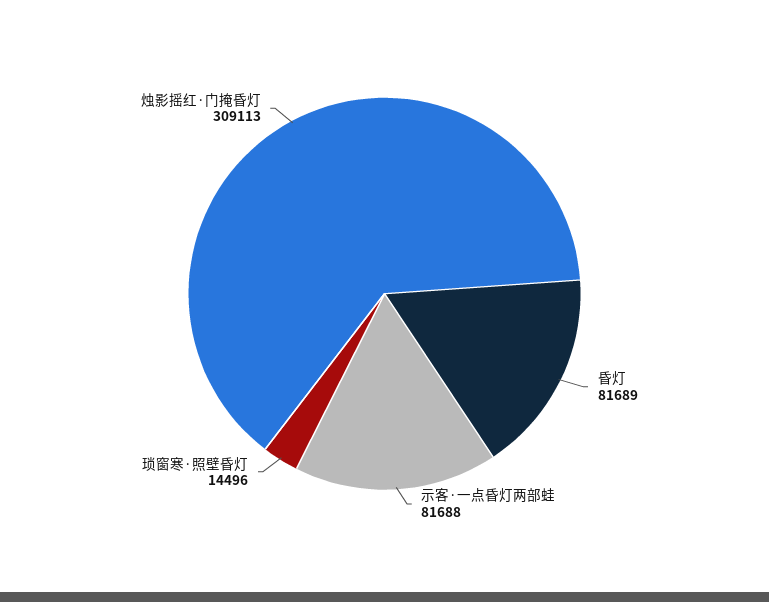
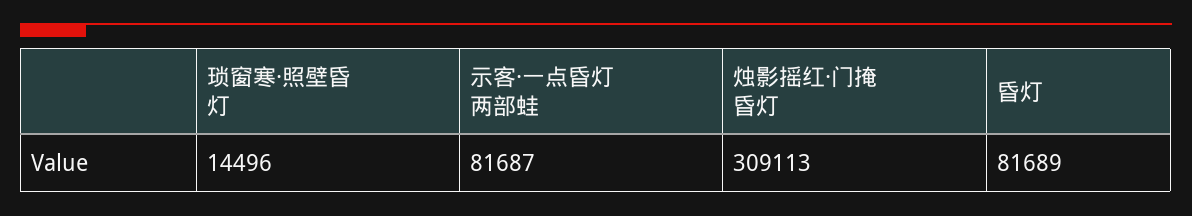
示客·一点昏灯两部蛙: 81688 -> 81687

